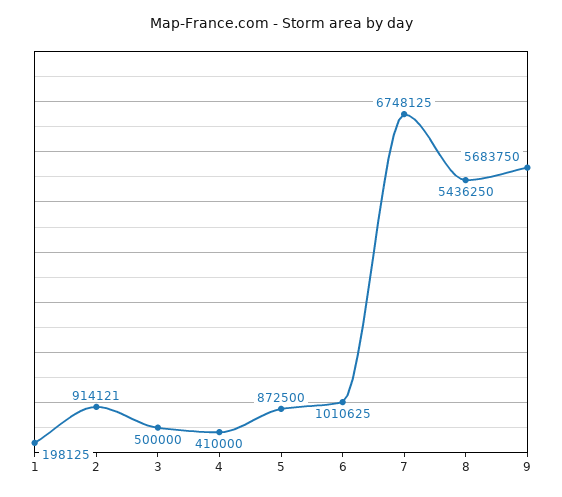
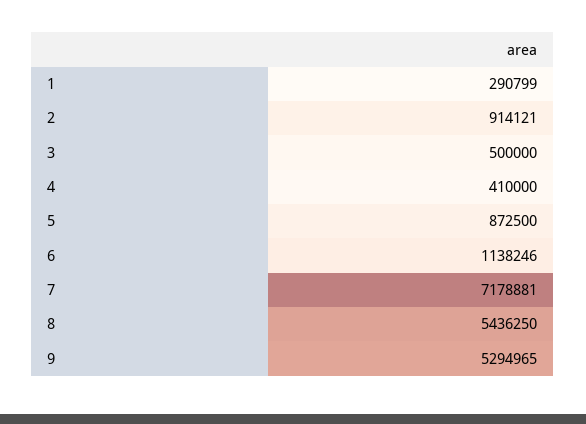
1: 198125 -> 290799
6: 1010625 -> 1138246
7: 6748125 -> 7178881
9: 5683750 -> 5294965

